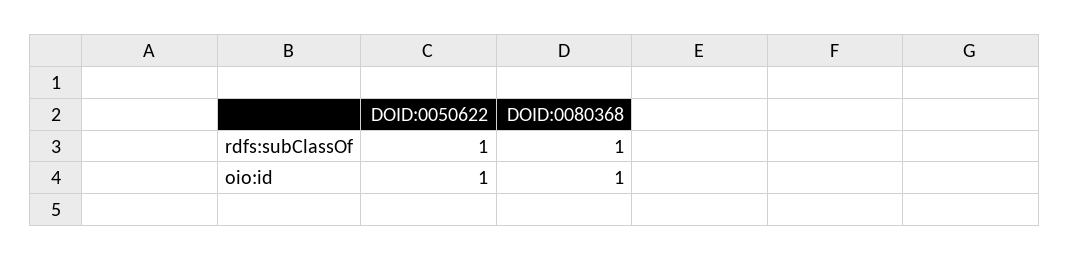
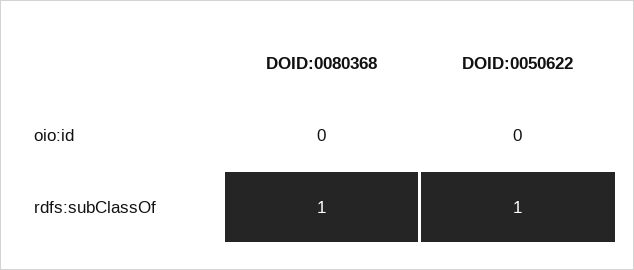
DOID:0050622, oio:id: 1 -> 0
DOID:0080368, oio:id: 1 -> 0

